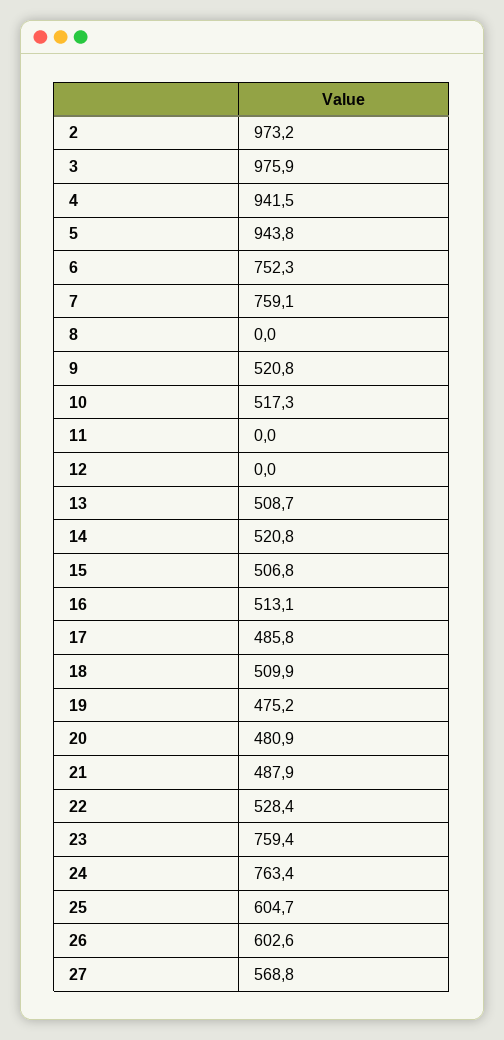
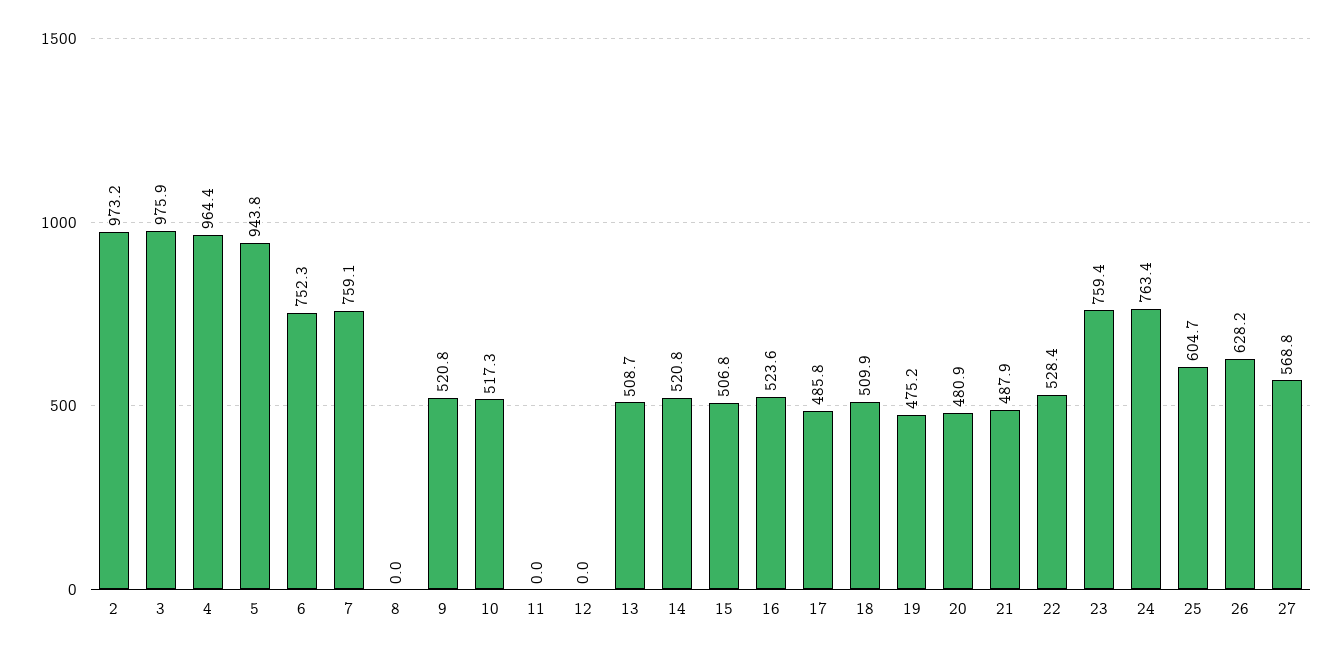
4: 941.5 -> 964.4
16: 513.1 -> 523.6
26: 602.6 -> 628.2

